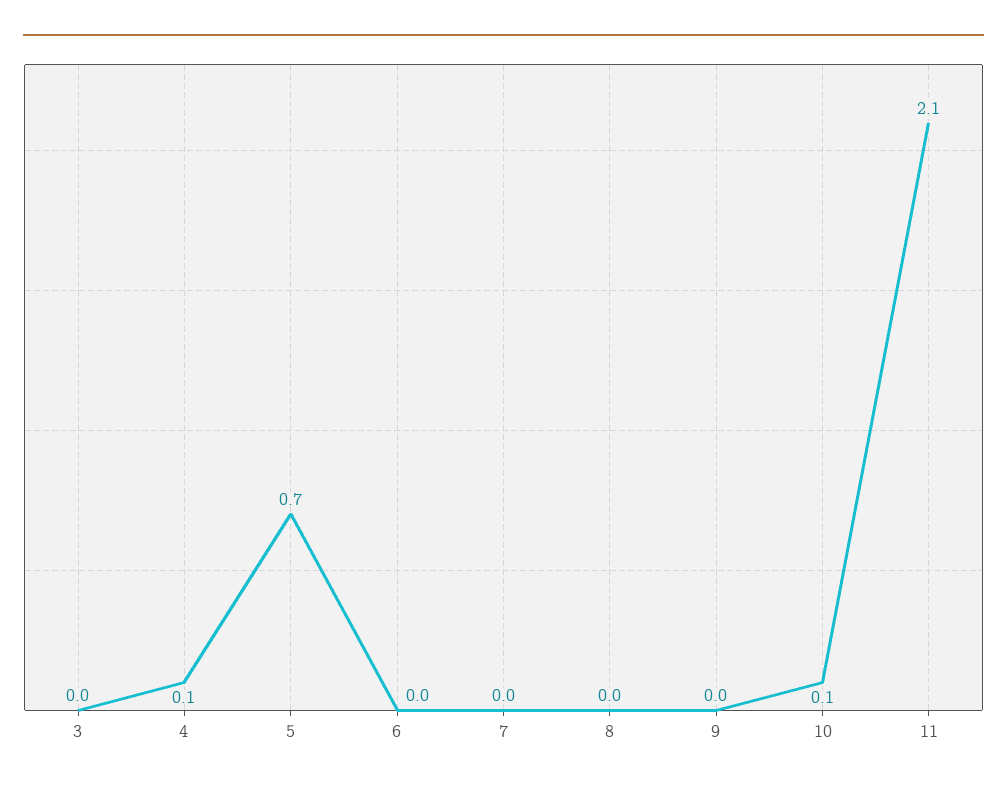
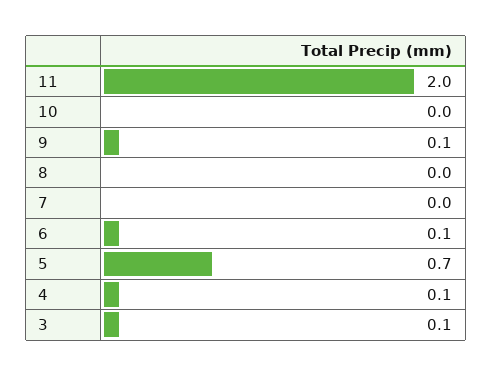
3: 0 -> 0.1
6: 0 -> 0.1
9: 0 -> 0.1
10: 0.1 -> 0
11: 2.1 -> 2

